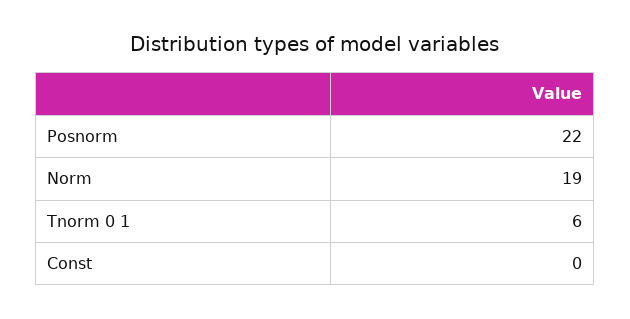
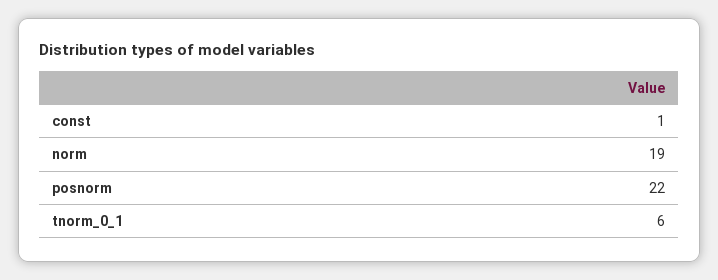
Const: 0 -> 1

